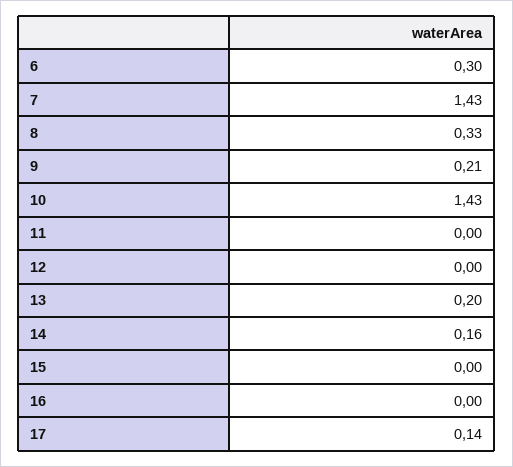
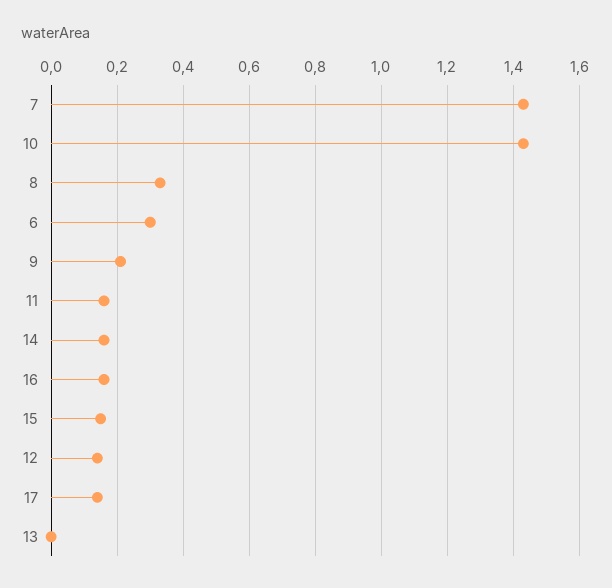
11: 0 -> 0.15
12: 0 -> 0.15
13: 0.2 -> 0
15: 0 -> 0.15
16: 0 -> 0.15

